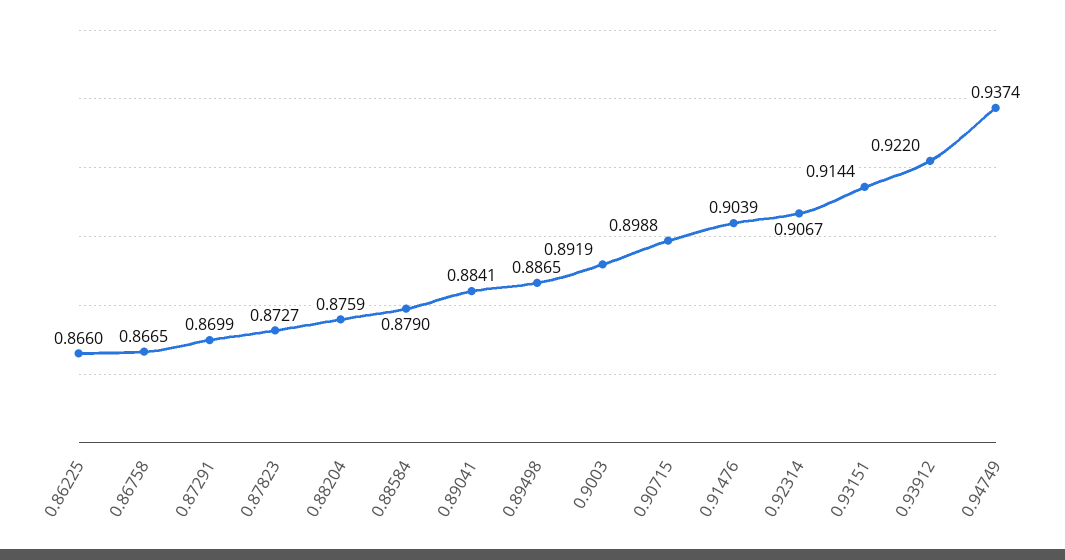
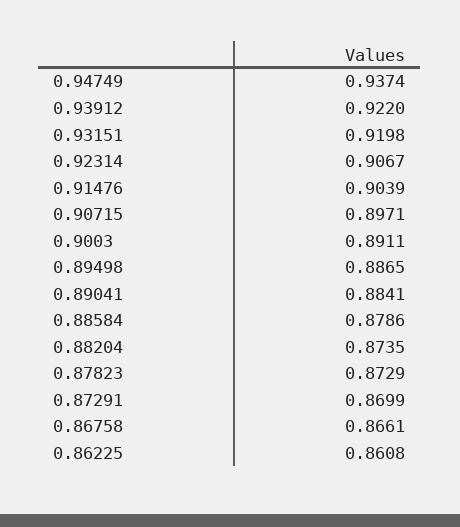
0.86225: 0.866 -> 0.8608
0.86758: 0.8665 -> 0.8661
0.87823: 0.8727 -> 0.8729
0.88204: 0.8759 -> 0.8735
0.88584: 0.879 -> 0.8786
0.9003: 0.8919 -> 0.8911
0.90715: 0.8988 -> 0.8971
0.93151: 0.9144 -> 0.9198

